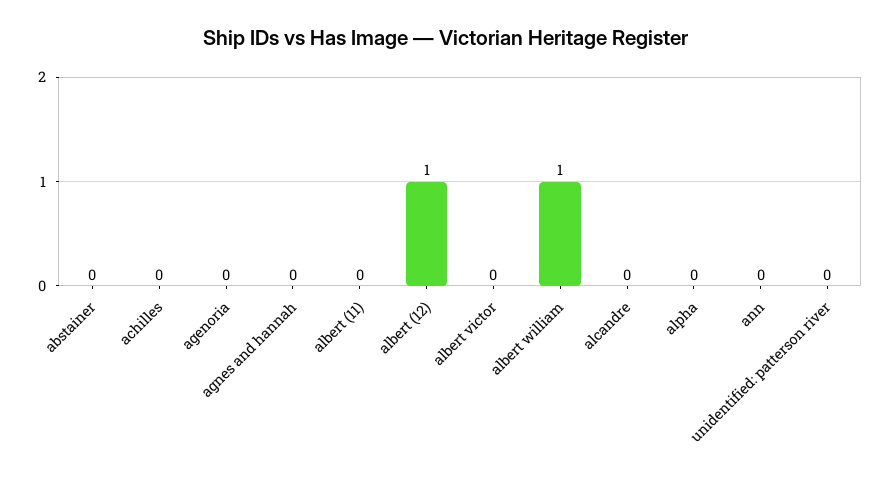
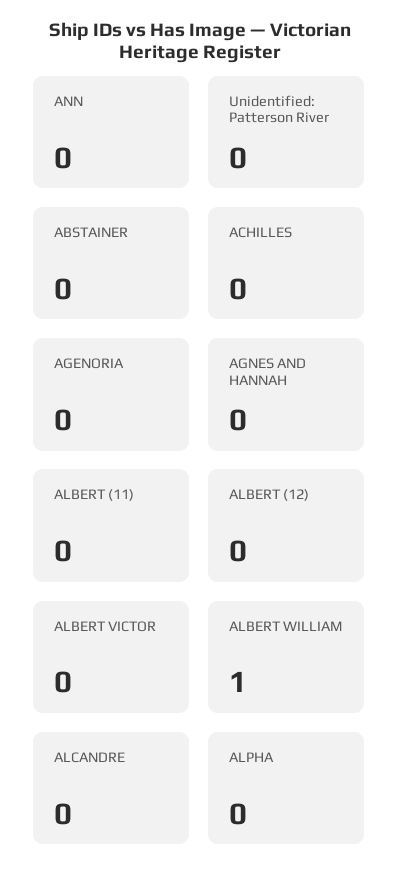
albert (12): 1 -> 0

